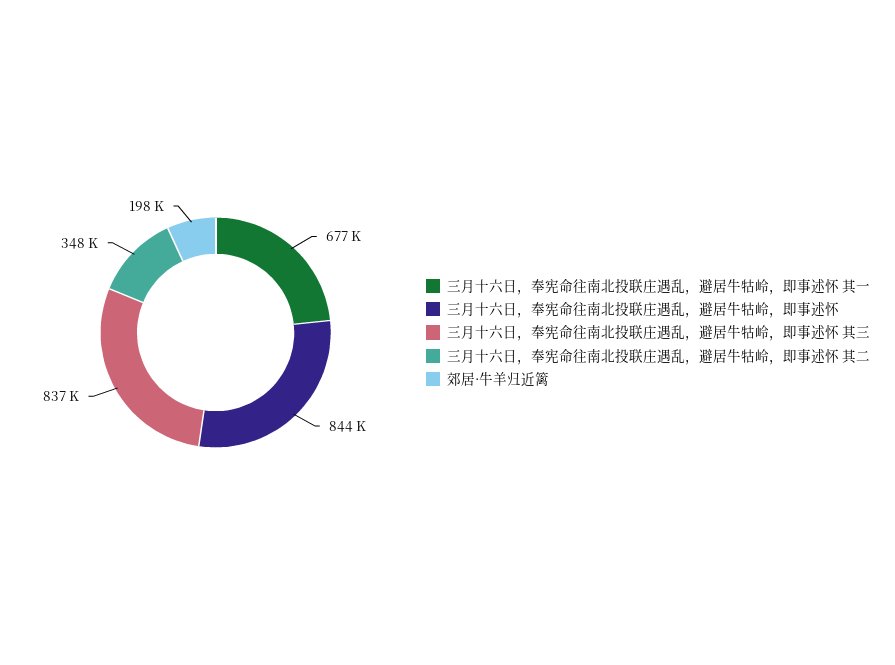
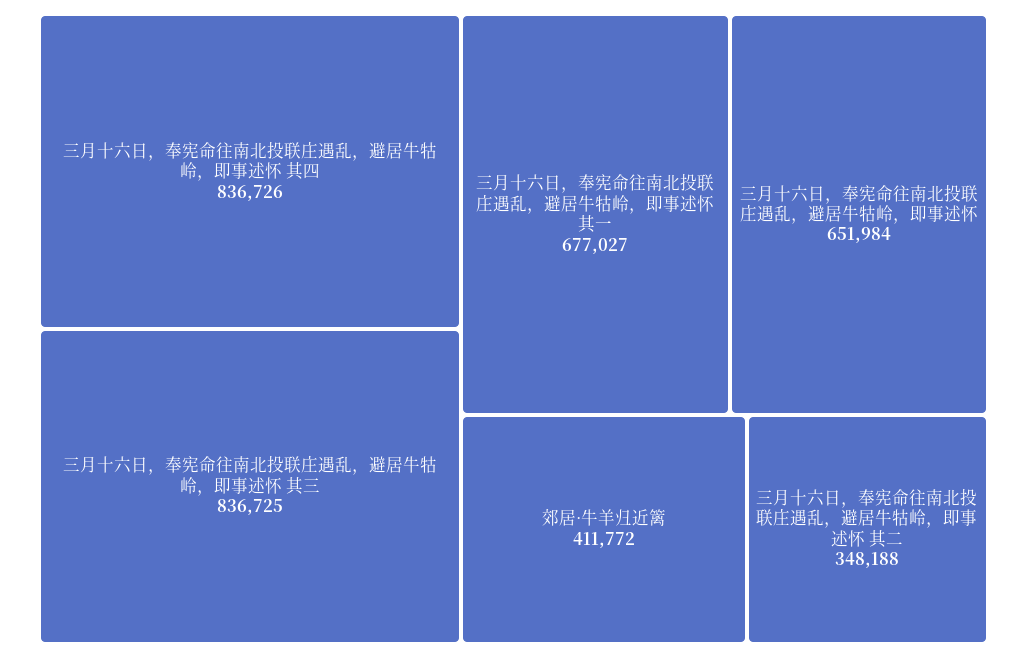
三月十六日，奉宪命往南北投联庄遇乱，避居牛牯岭，即事述怀: 844000 -> 651984
郊居·牛羊归近篱: 198000 -> 411772
三月十六日，奉宪命往南北投联庄遇乱，避居牛牯岭，即事述怀 其四: none -> 836726

